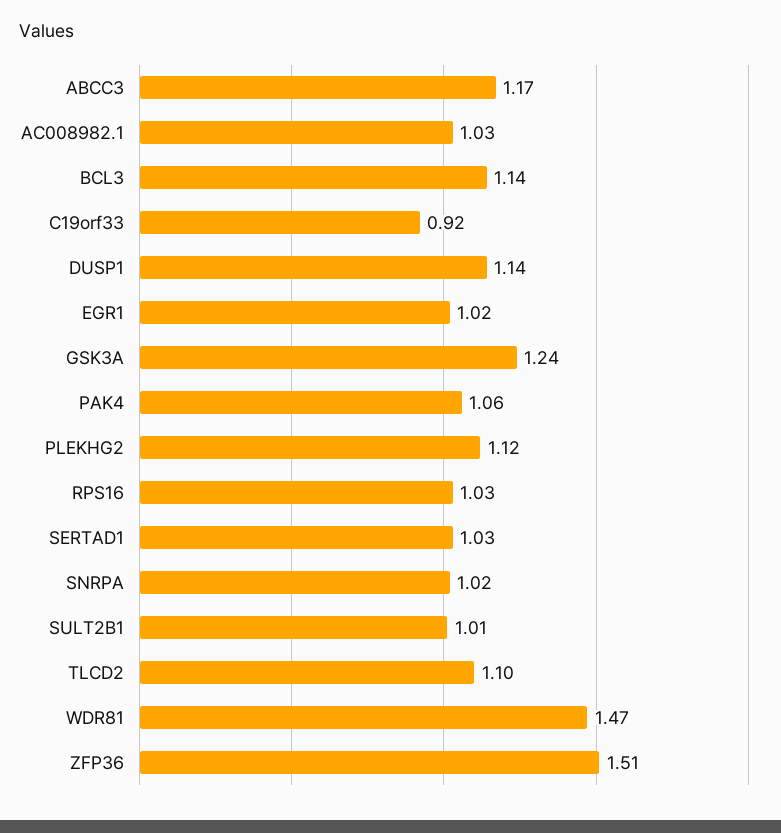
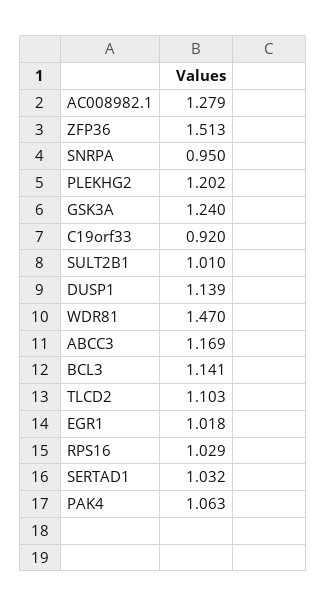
AC008982.1: 1.03 -> 1.279
PLEKHG2: 1.12 -> 1.202
SNRPA: 1.02 -> 0.95

